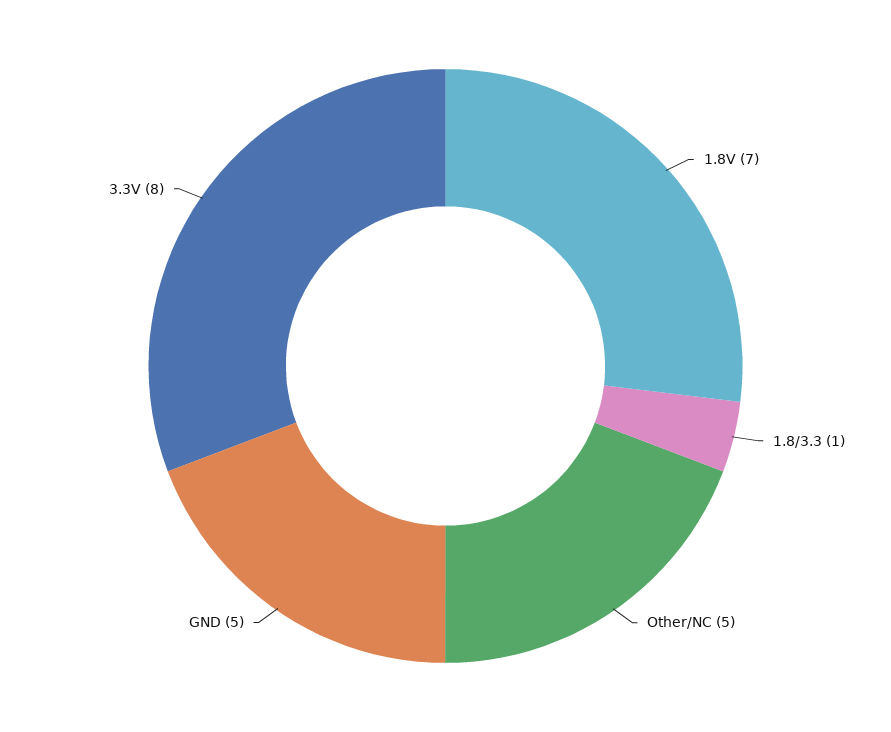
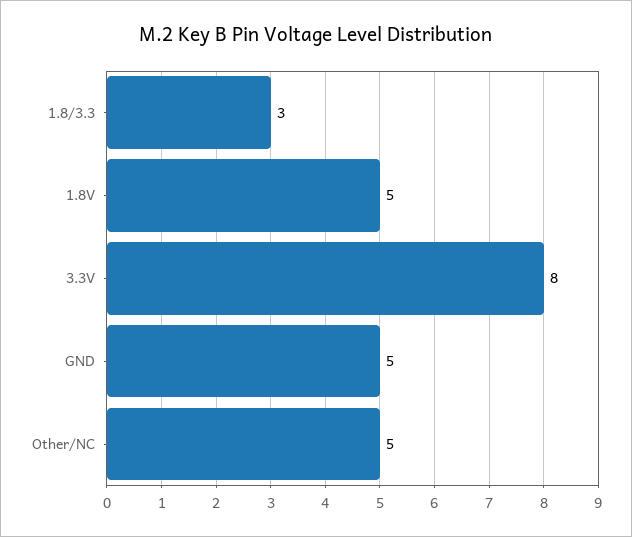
1.8V: 7 -> 5
1.8/3.3: 1 -> 3

